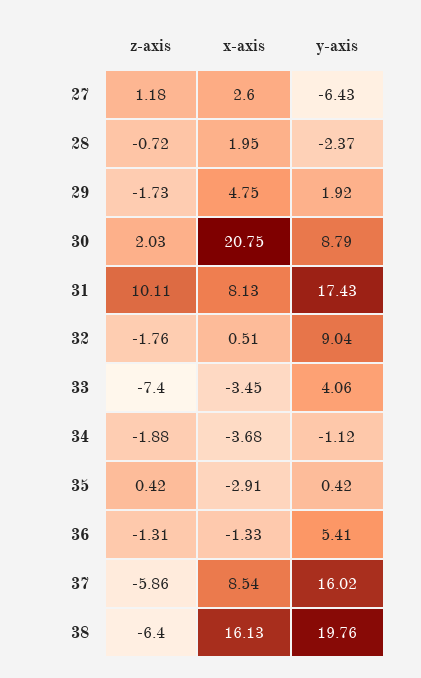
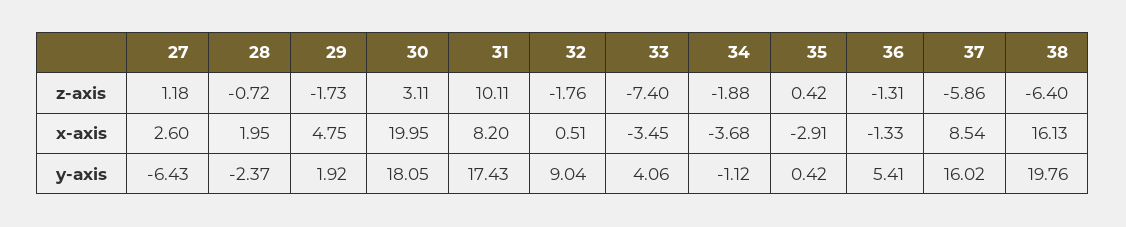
z-axis, 30: 2.03 -> 3.11
x-axis, 30: 20.75 -> 19.95
y-axis, 30: 8.79 -> 18.05
x-axis, 31: 8.13 -> 8.2

